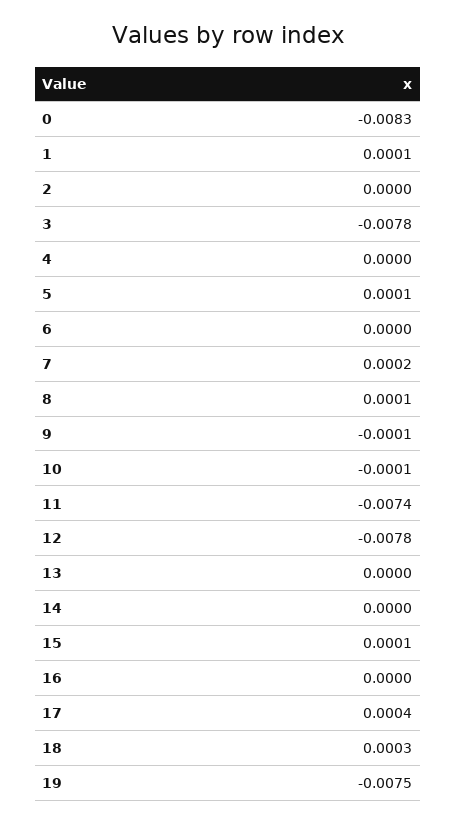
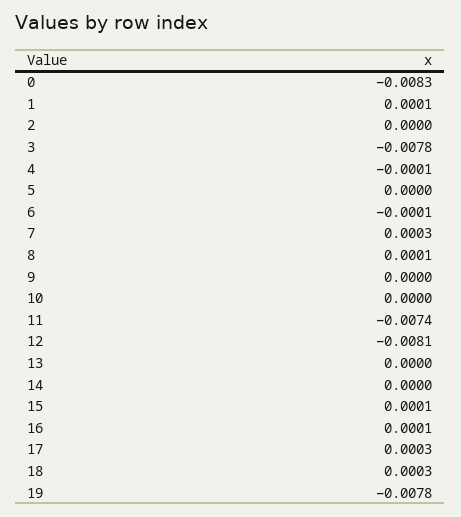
4: 0 -> -0.0001
5: 0.0001 -> 0
6: 0 -> -0.0001
7: 0.0002 -> 0.0003
9: -0.0001 -> 0
10: -0.0001 -> 0
12: -0.0078 -> -0.0081
16: 0 -> 0.0001
17: 0.0004 -> 0.0003
19: -0.0075 -> -0.0078

